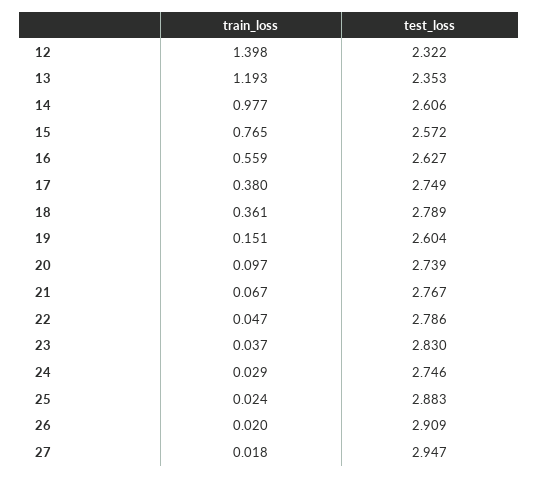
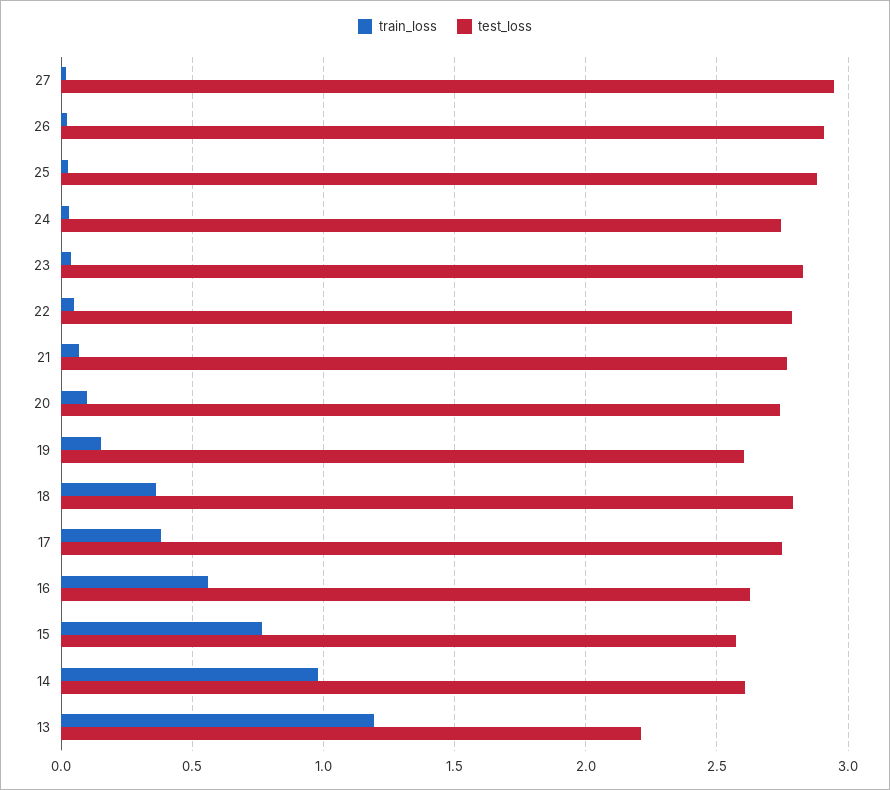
train_loss, 12: 1.398 -> none
test_loss, 12: 2.322 -> none
test_loss, 13: 2.353 -> 2.2

